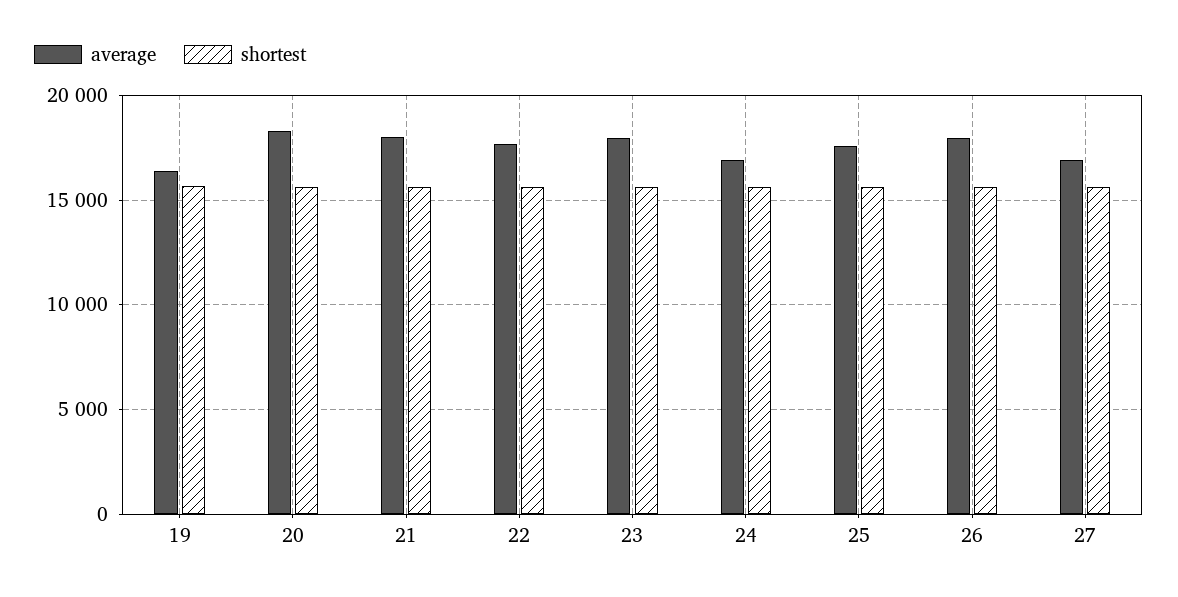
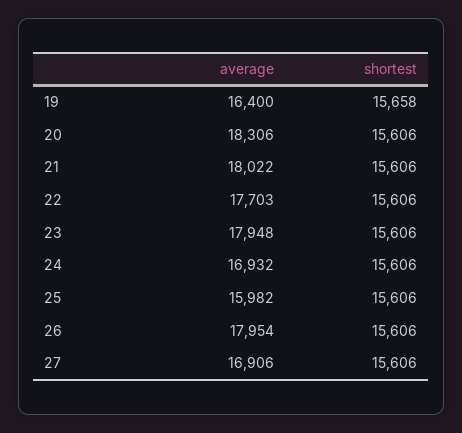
average, 25: 17500 -> 15982

